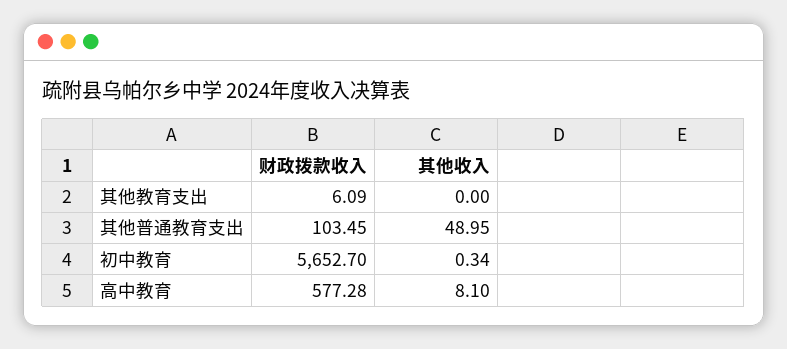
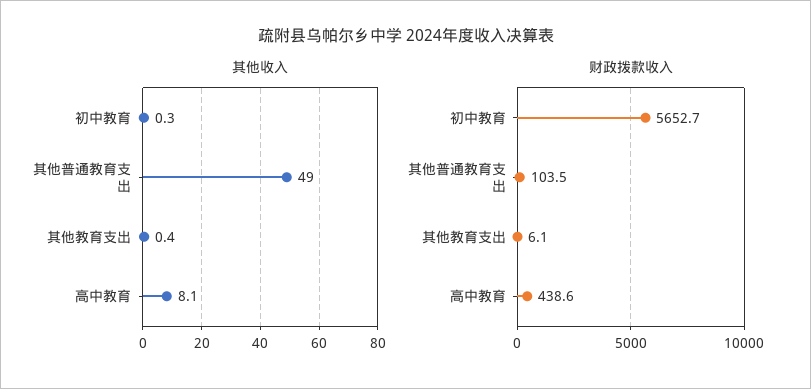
其他收入, 其他教育支出: 0 -> 0.4
财政拨款收入, 高中教育: 577.28 -> 438.6

